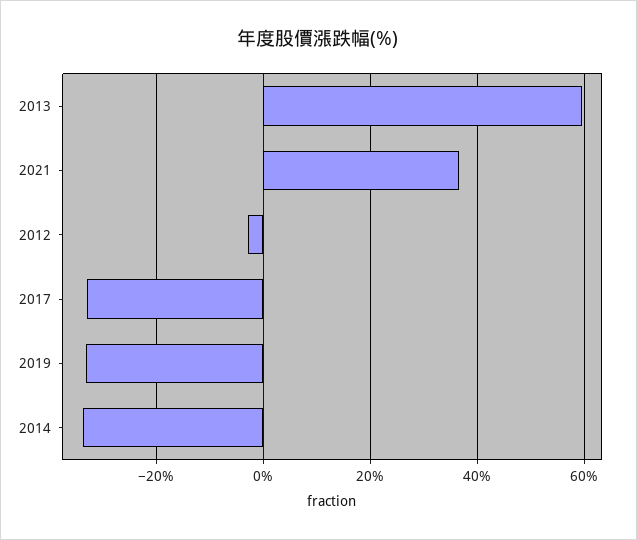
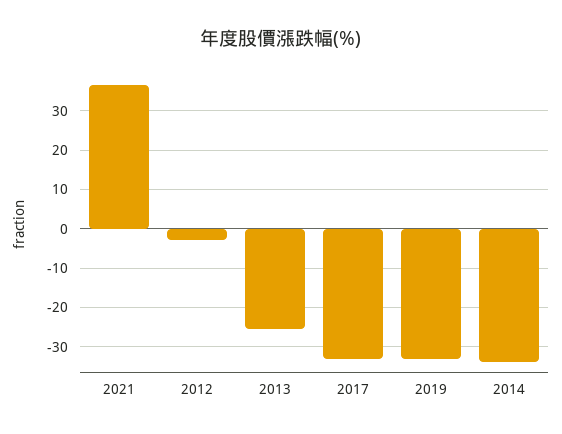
2013: 60 -> -26

